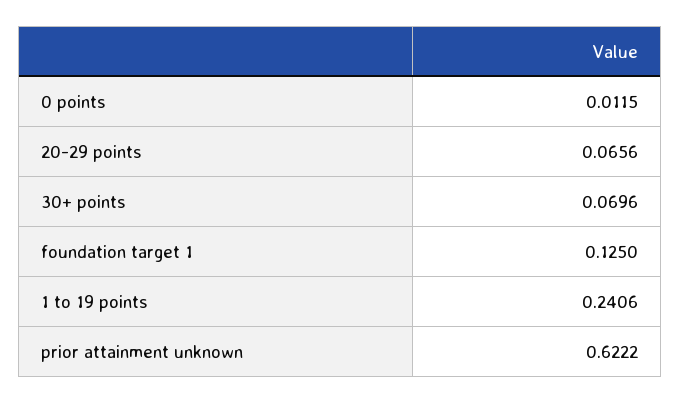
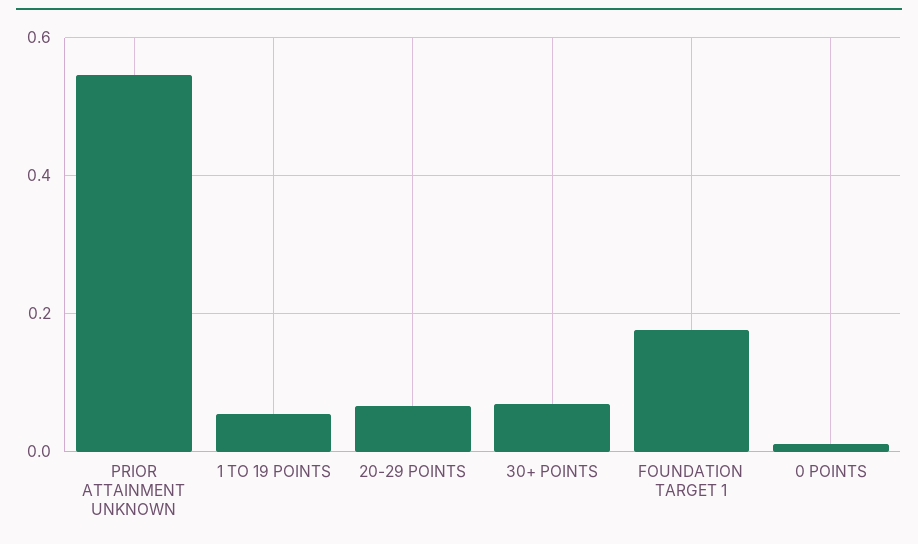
foundation target 1: 0.125 -> 0.18
1 to 19 points: 0.2406 -> 0.06
prior attainment unknown: 0.6222 -> 0.54

